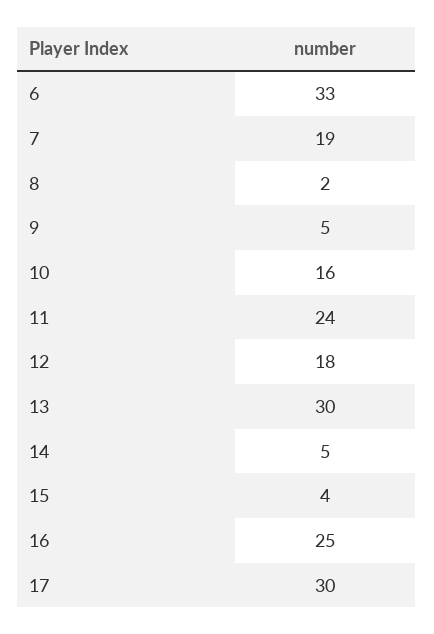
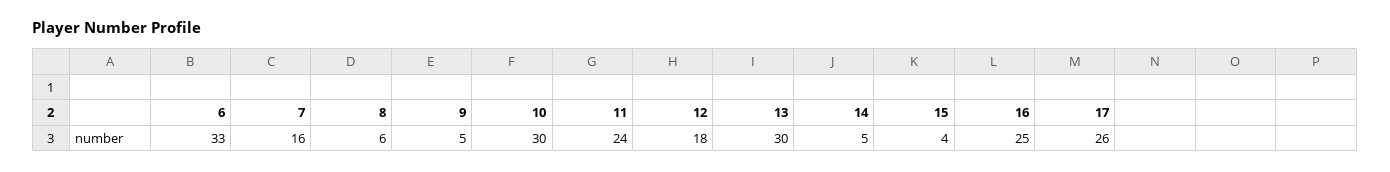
7: 19 -> 16
8: 2 -> 6
10: 16 -> 30
17: 30 -> 26

